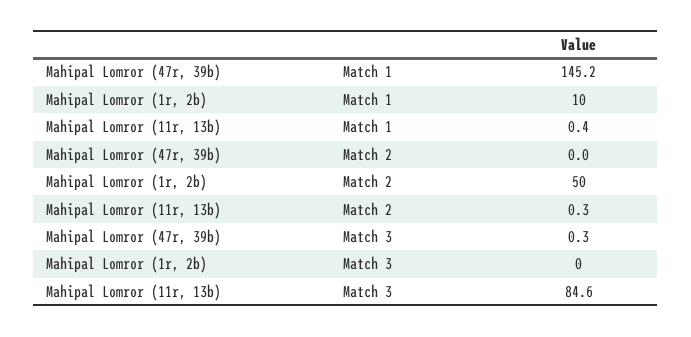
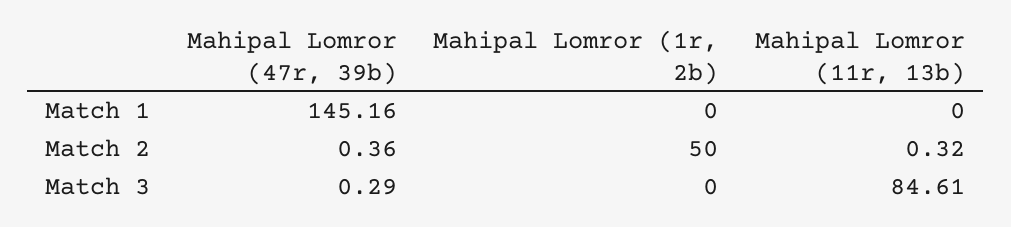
Mahipal Lomror (1r, 2b), Match 1: 10 -> 0
Mahipal Lomror (11r, 13b), Match 1: 0.4 -> 0
Mahipal Lomror (47r, 39b), Match 2: 0 -> 0.36

